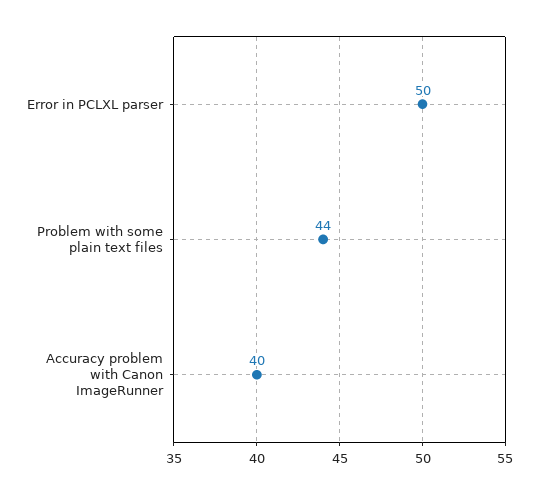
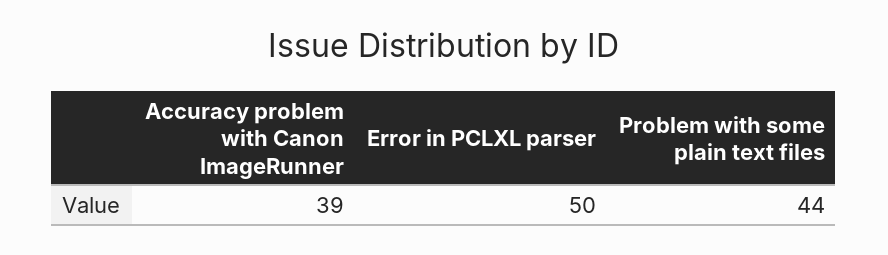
Accuracy problem with Canon ImageRunner: 40 -> 39

